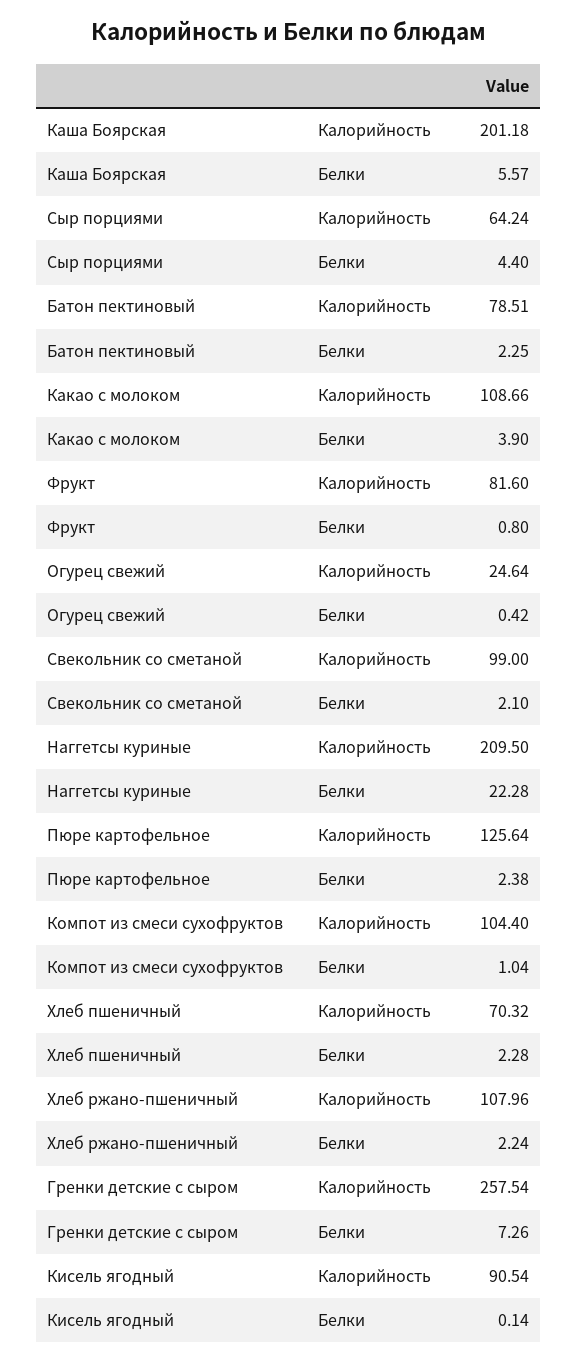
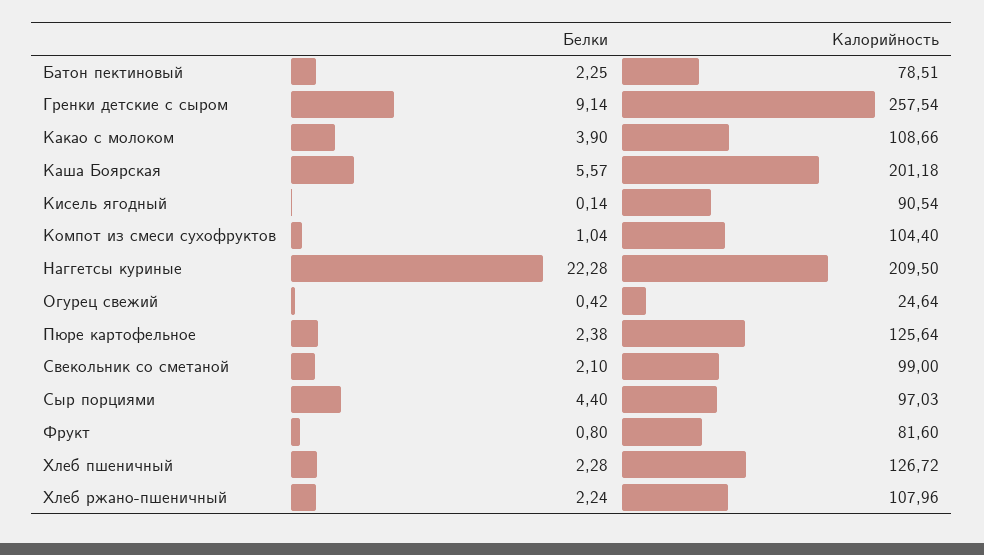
Сыр порциями, Калорийность: 64.24 -> 97.03
Хлеб пшеничный, Калорийность: 70.32 -> 126.72
Гренки детские с сыром, Белки: 7.26 -> 9.14

